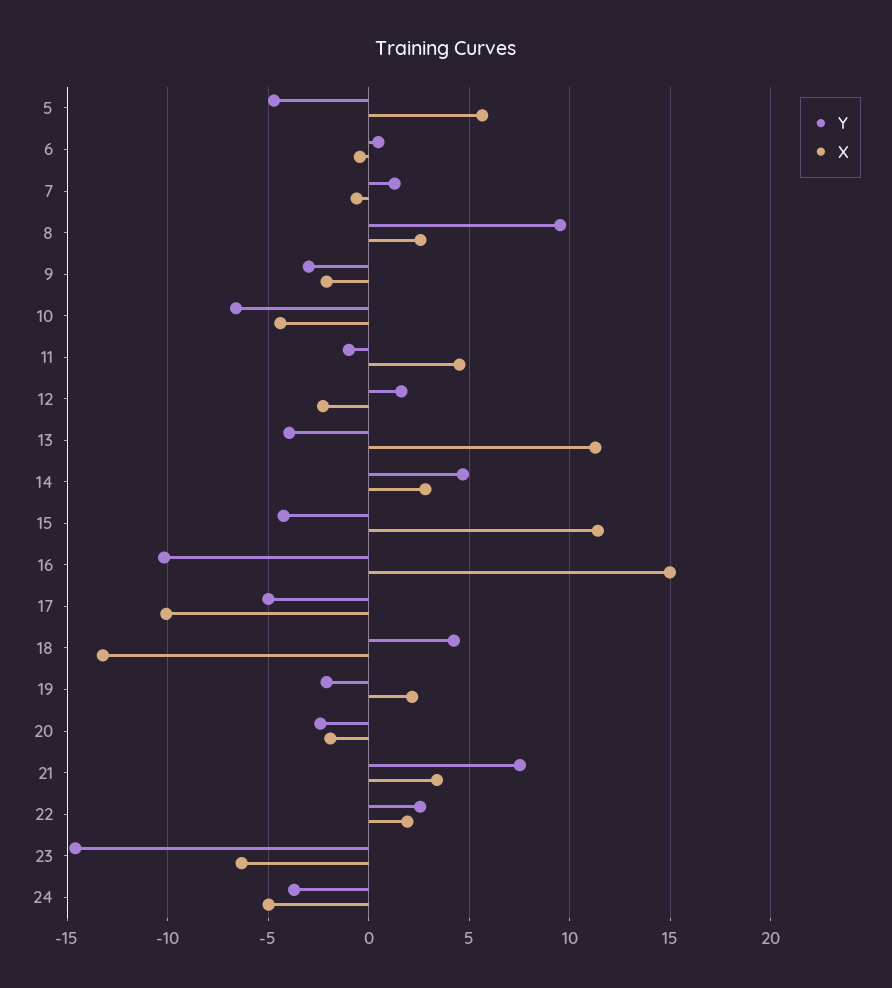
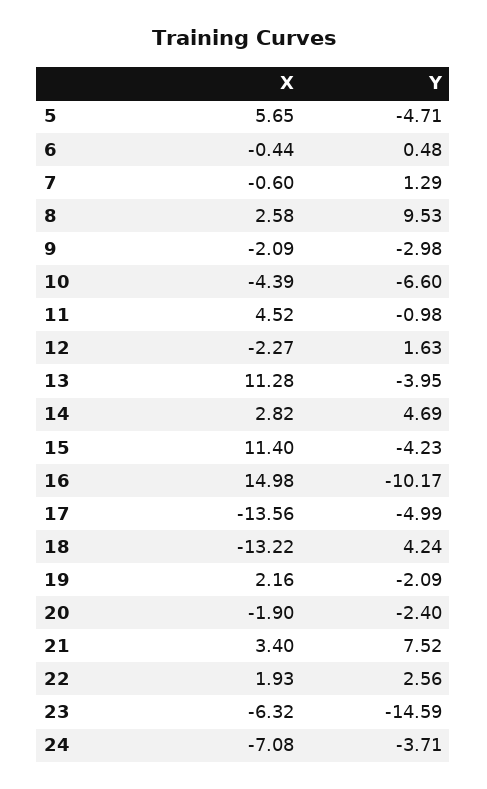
X, 17: -10 -> -13.56
X, 24: -5 -> -7.08

